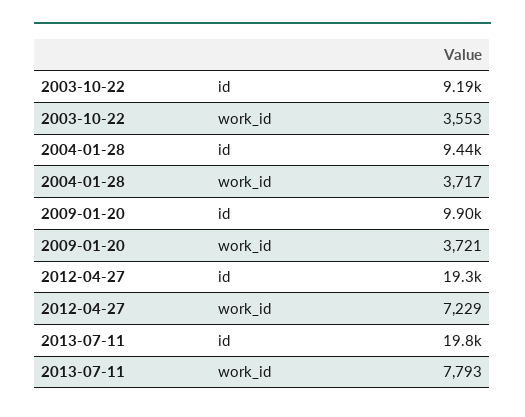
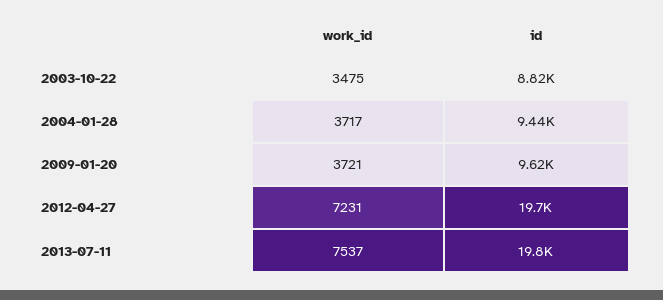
2003-10-22, id: 9190 -> 8820
2003-10-22, work_id: 3553 -> 3475
2009-01-20, id: 9900 -> 9620
2012-04-27, id: 19300 -> 19700
2012-04-27, work_id: 7229 -> 7231
2013-07-11, work_id: 7793 -> 7537

